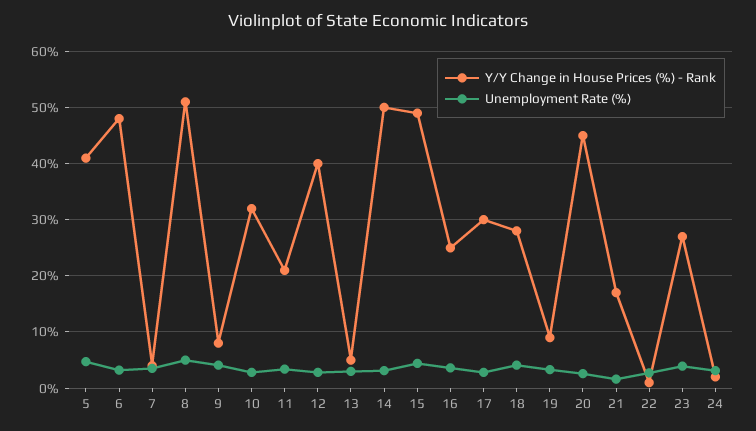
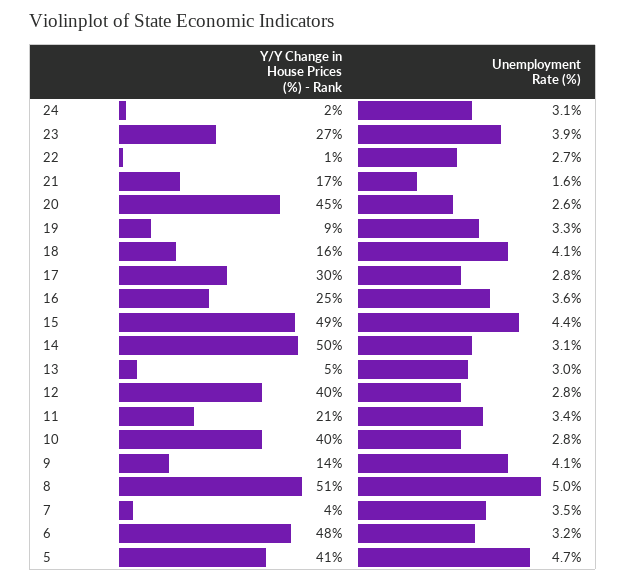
Y/Y Change in House Prices (%) - Rank, 9: 8 -> 14
Y/Y Change in House Prices (%) - Rank, 10: 32 -> 40
Y/Y Change in House Prices (%) - Rank, 18: 28 -> 16

